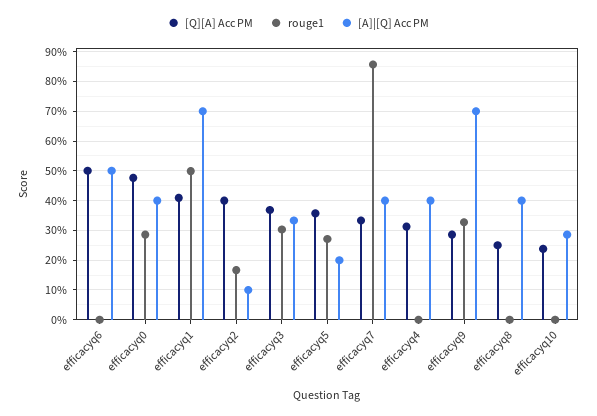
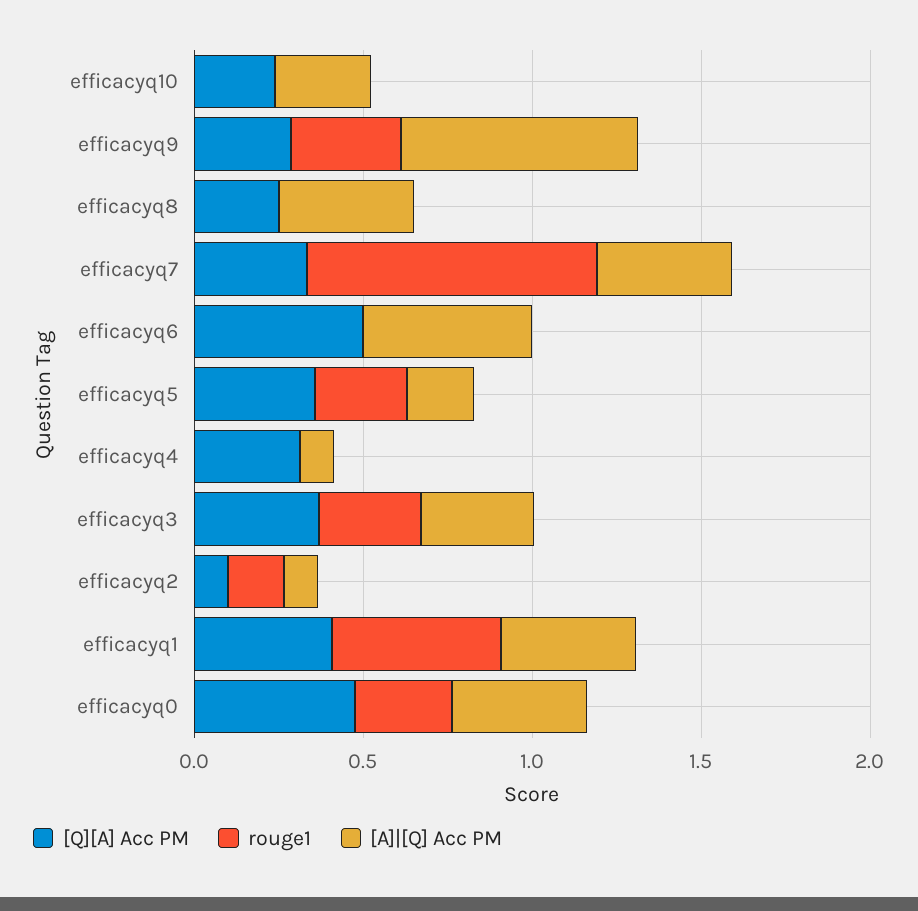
[A]|[Q] Acc PM, efficacyq1: 0.7 -> 0.4
[Q][A] Acc PM, efficacyq2: 0.4 -> 0.1
[A]|[Q] Acc PM, efficacyq4: 0.4 -> 0.1

